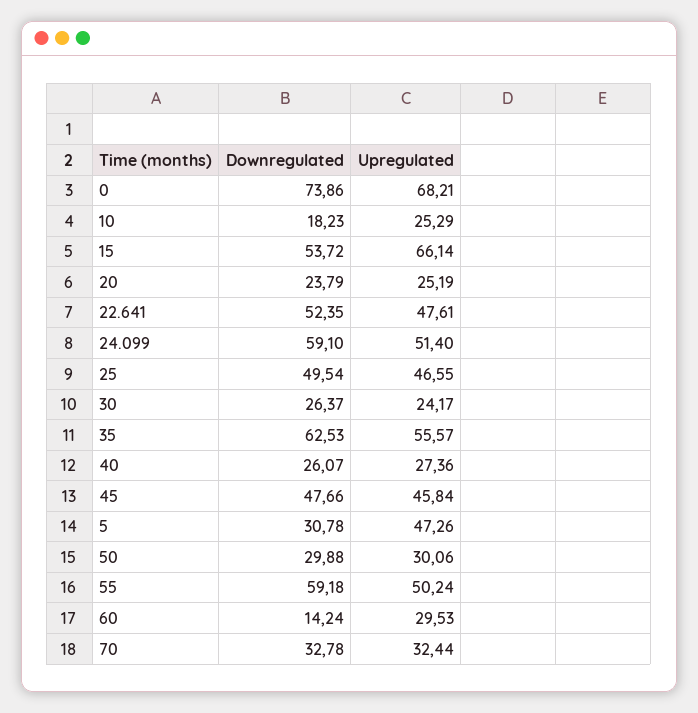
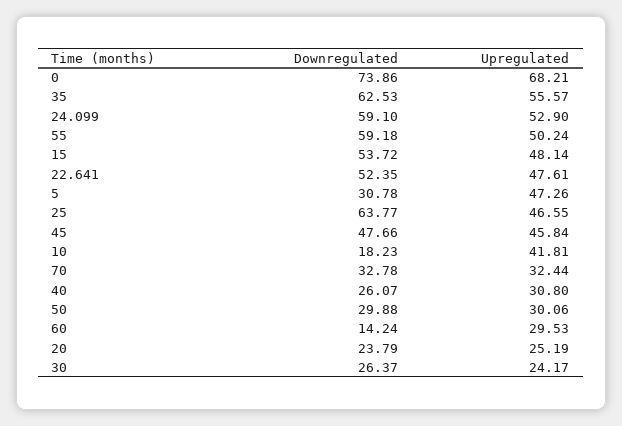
Upregulated, 10: 25.29 -> 41.81
Upregulated, 15: 66.14 -> 48.14
Upregulated, 24.099: 51.4 -> 52.9
Downregulated, 25: 49.54 -> 63.77
Upregulated, 40: 27.36 -> 30.8

